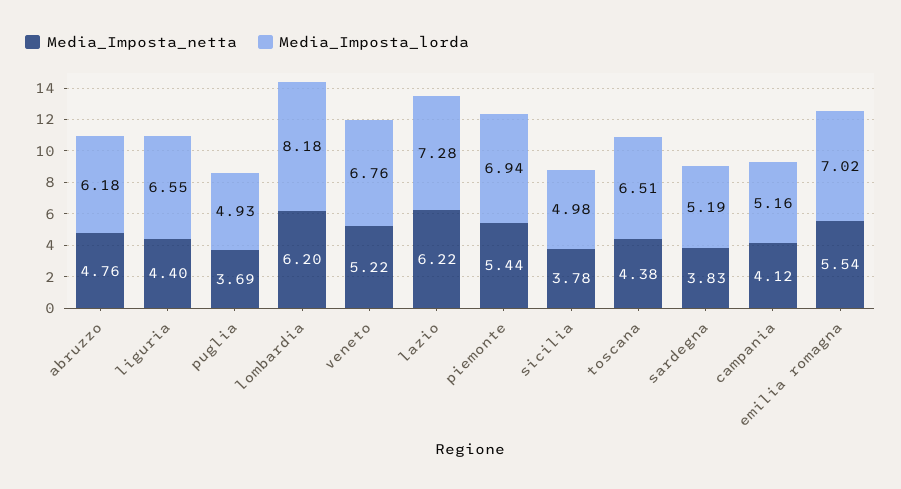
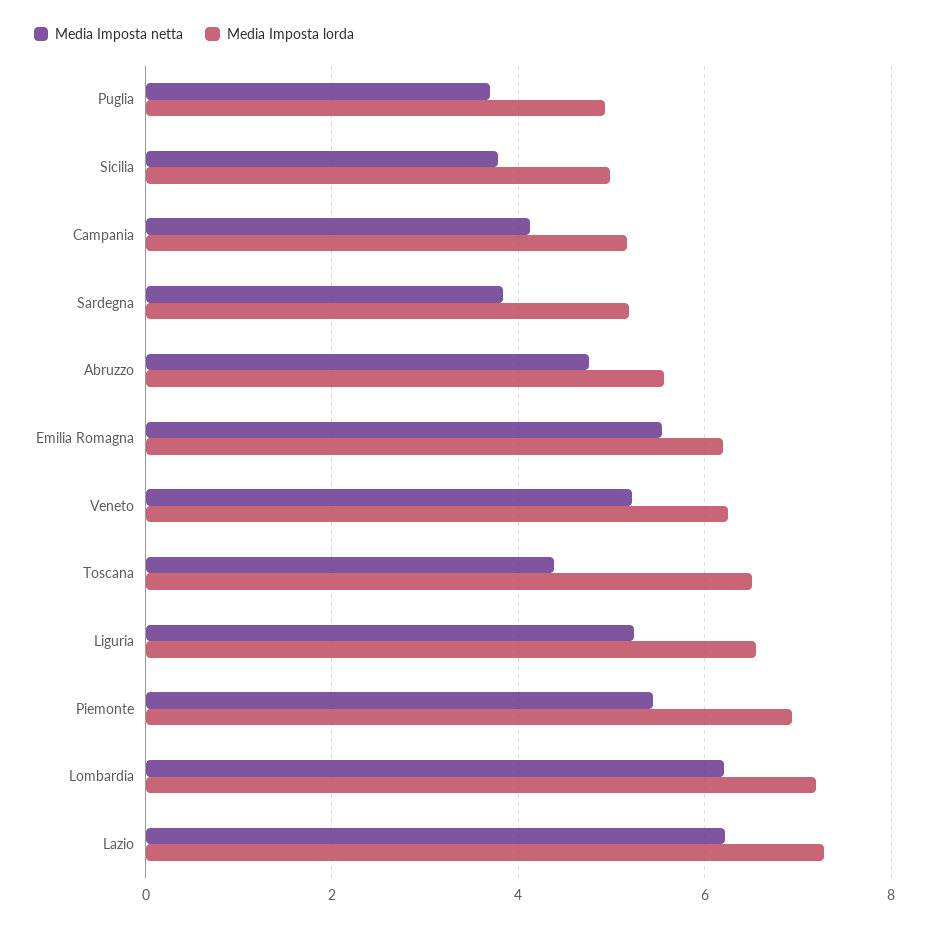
Media_Imposta_lorda, abruzzo: 6.18 -> 5.6
Media_Imposta_netta, liguria: 4.4 -> 5.2
Media_Imposta_lorda, lombardia: 8.18 -> 7.2
Media_Imposta_lorda, veneto: 6.76 -> 6.2
Media_Imposta_lorda, emilia romagna: 7.02 -> 6.2

